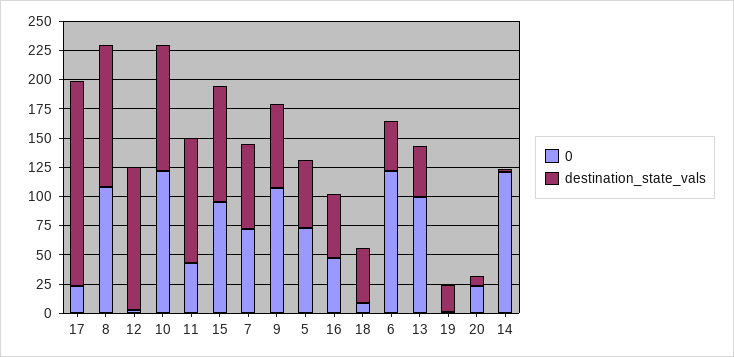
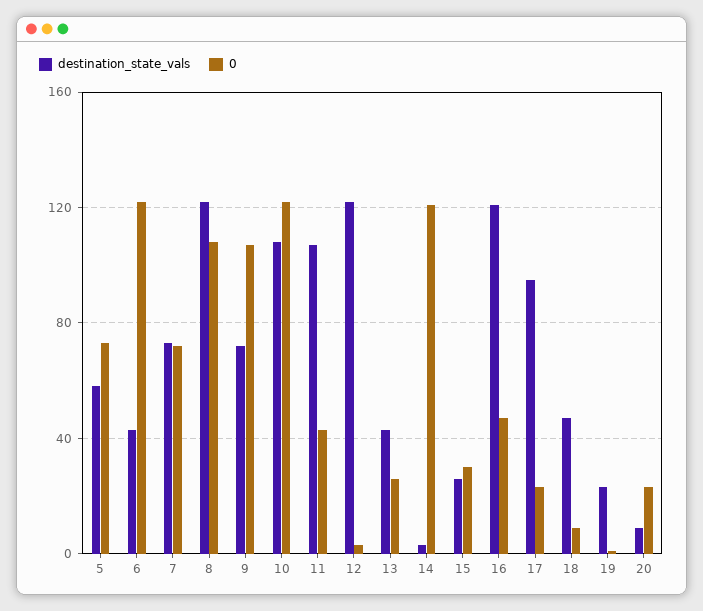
destination_state_vals, 17: 175 -> 95
0, 15: 100 -> 30
destination_state_vals, 15: 100 -> 25
destination_state_vals, 16: 50 -> 120
0, 13: 100 -> 25

